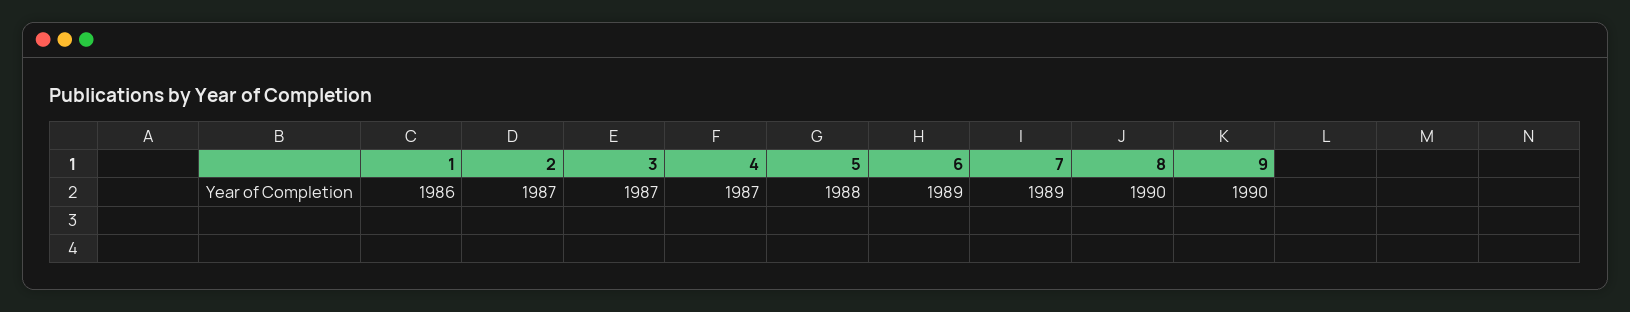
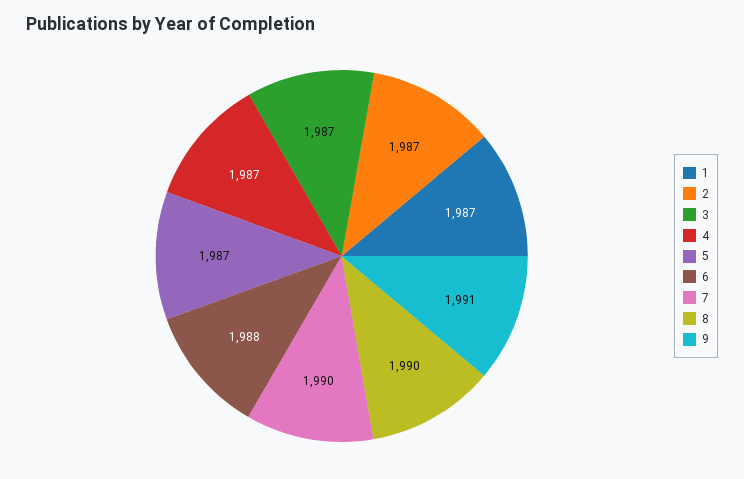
1: 1986 -> 1987
5: 1988 -> 1987
6: 1989 -> 1988
7: 1989 -> 1990
9: 1990 -> 1991

